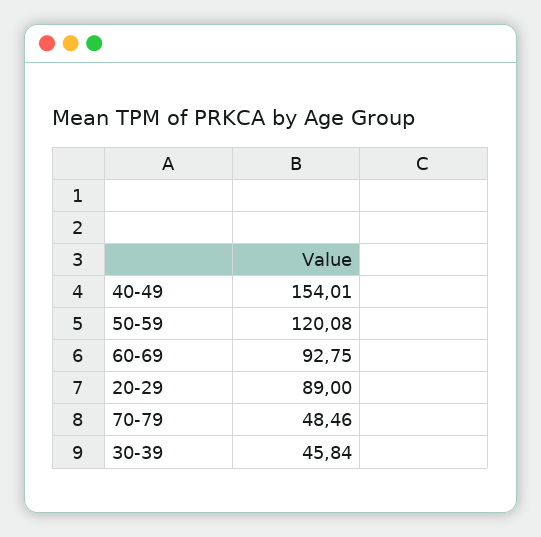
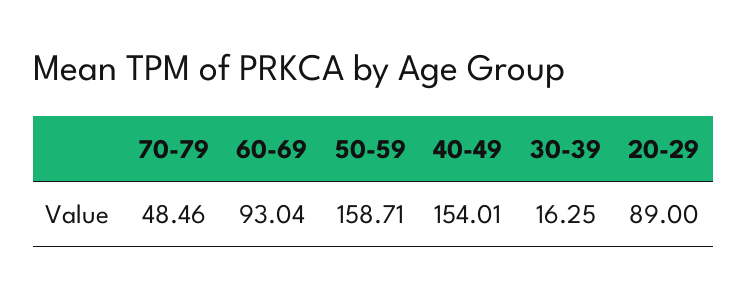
50-59: 120.08 -> 158.71
60-69: 92.75 -> 93.04
30-39: 45.84 -> 16.25

